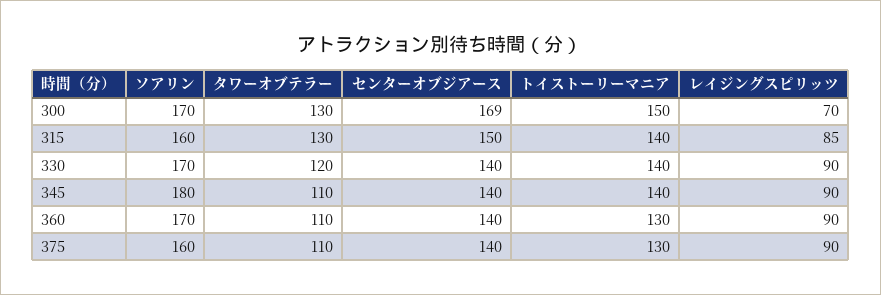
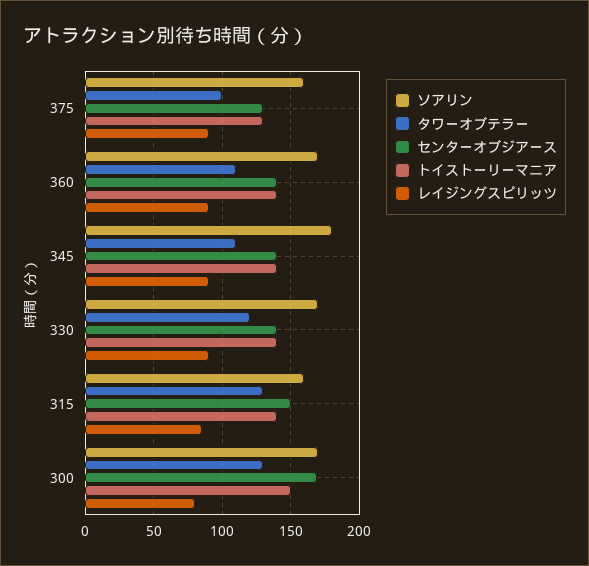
レイジングスピリッツ, 300: 70 -> 80
トイストーリーマニア, 360: 130 -> 140
タワーオブテラー, 375: 110 -> 100
センターオブジアース, 375: 140 -> 130

